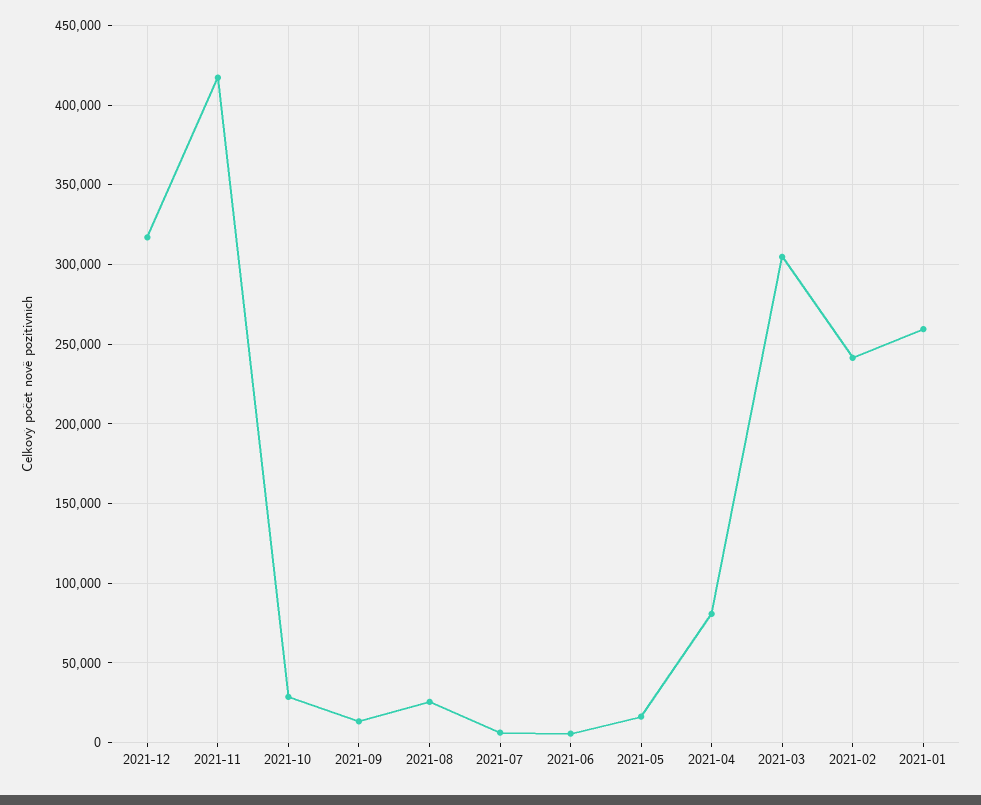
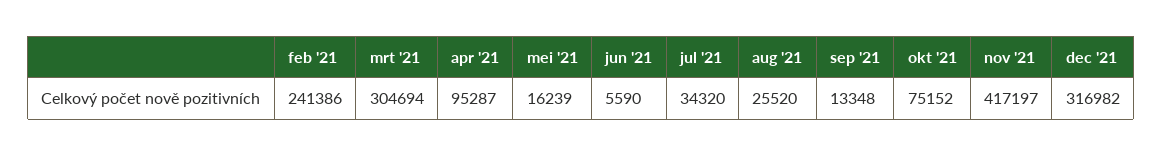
2021-10: 30000 -> 75152
2021-07: 5000 -> 34320
2021-04: 80000 -> 95287
2021-01: 260000 -> none

